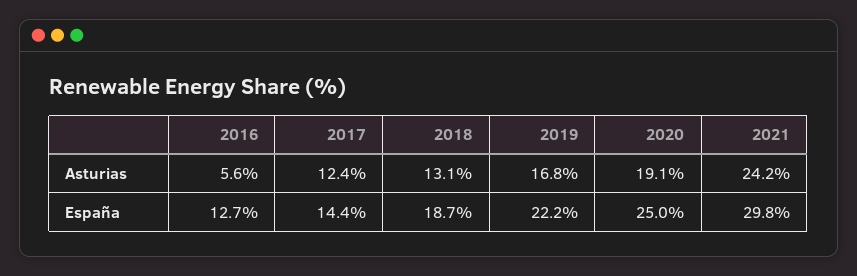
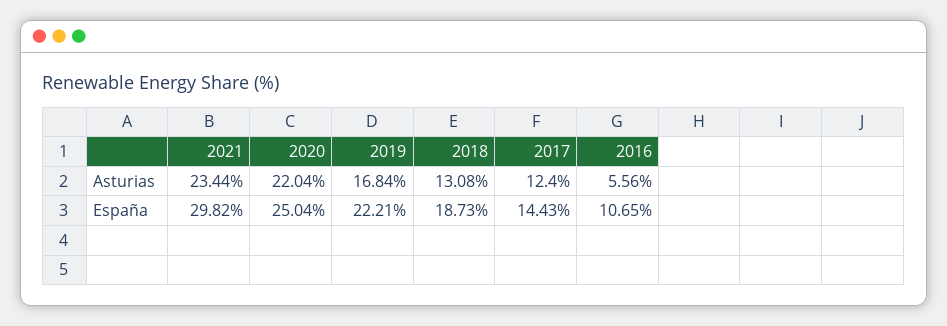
2020, Asturias: 19.1 -> 22.04
2021, Asturias: 24.2 -> 23.44
2016, España: 12.7 -> 10.65

